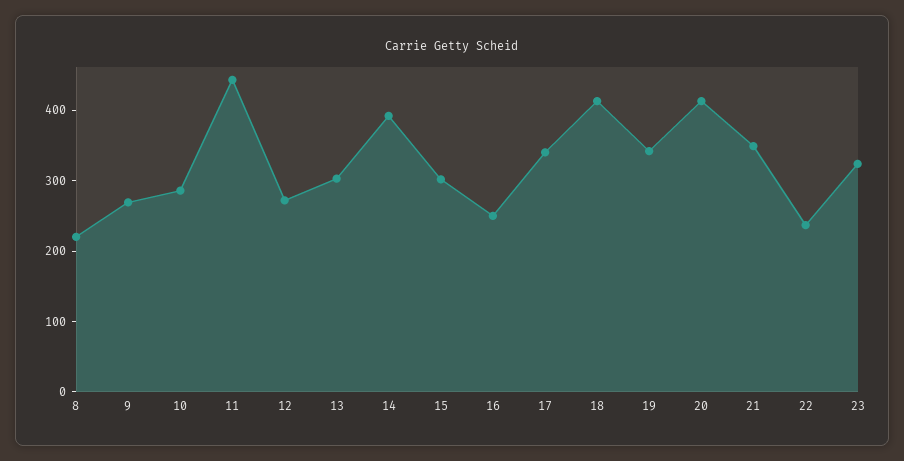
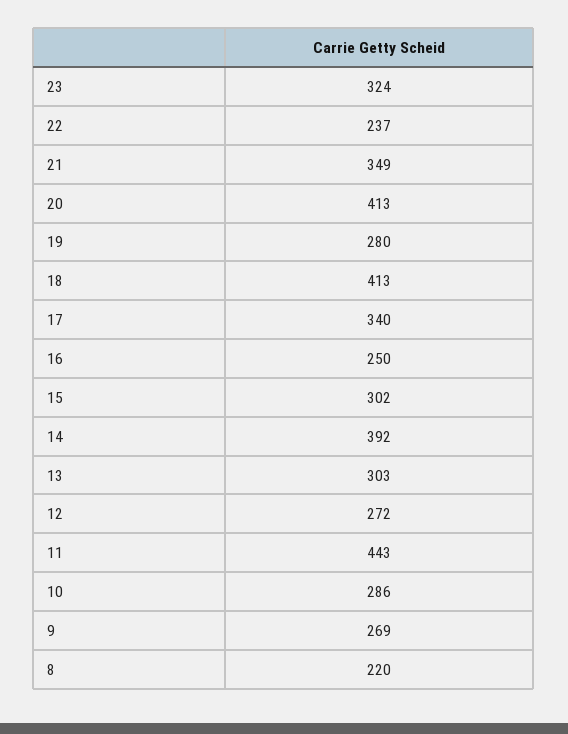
19: 340 -> 280

